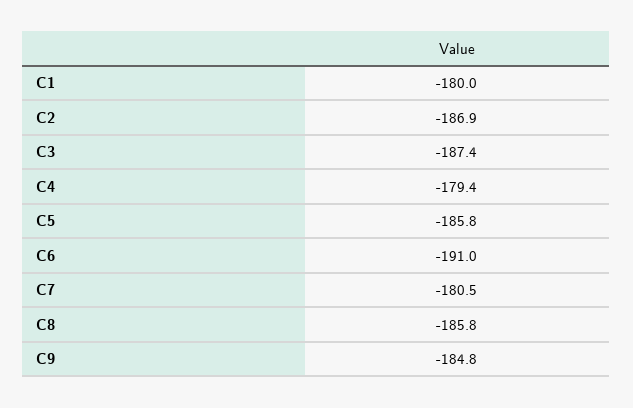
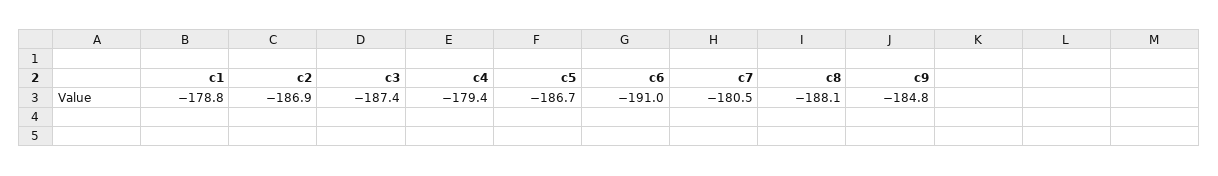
C1: -180 -> -178.8
C5: -185.8 -> -186.7
C8: -185.8 -> -188.1

